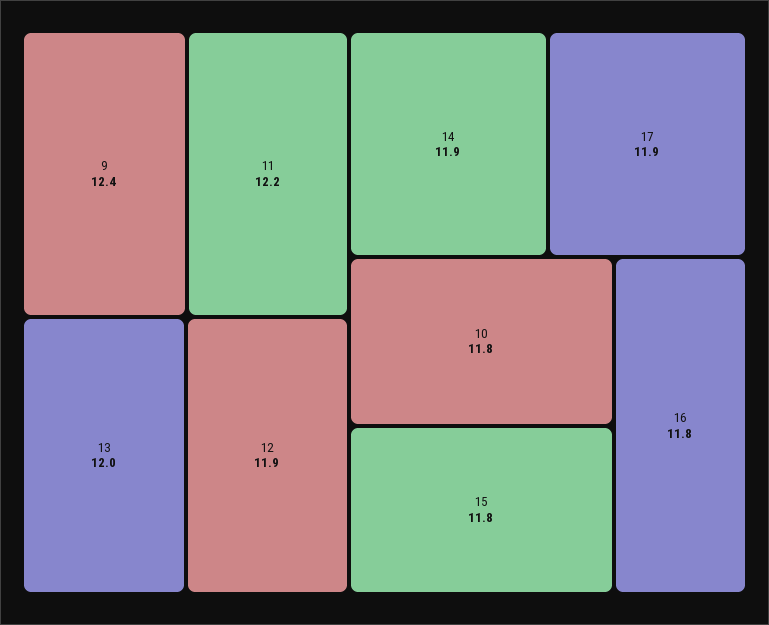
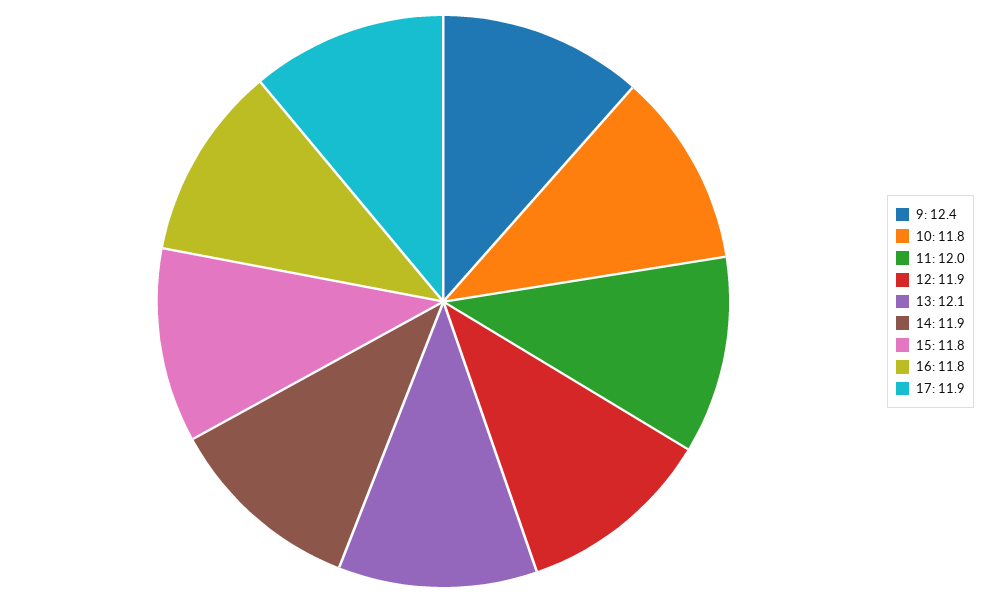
11: 12.2 -> 12
13: 12 -> 12.1

